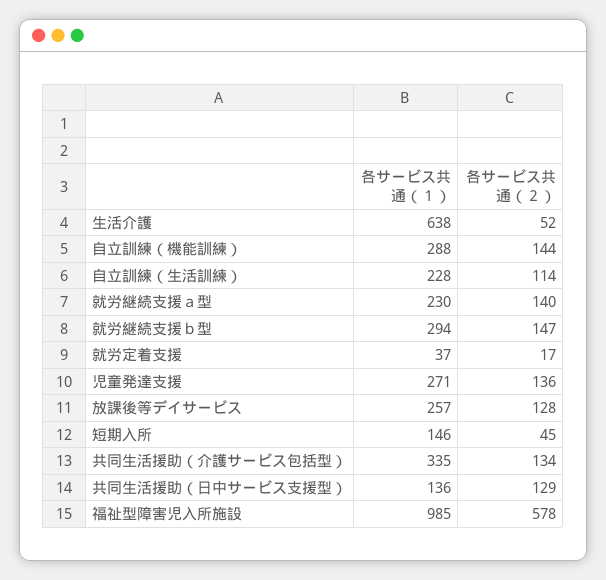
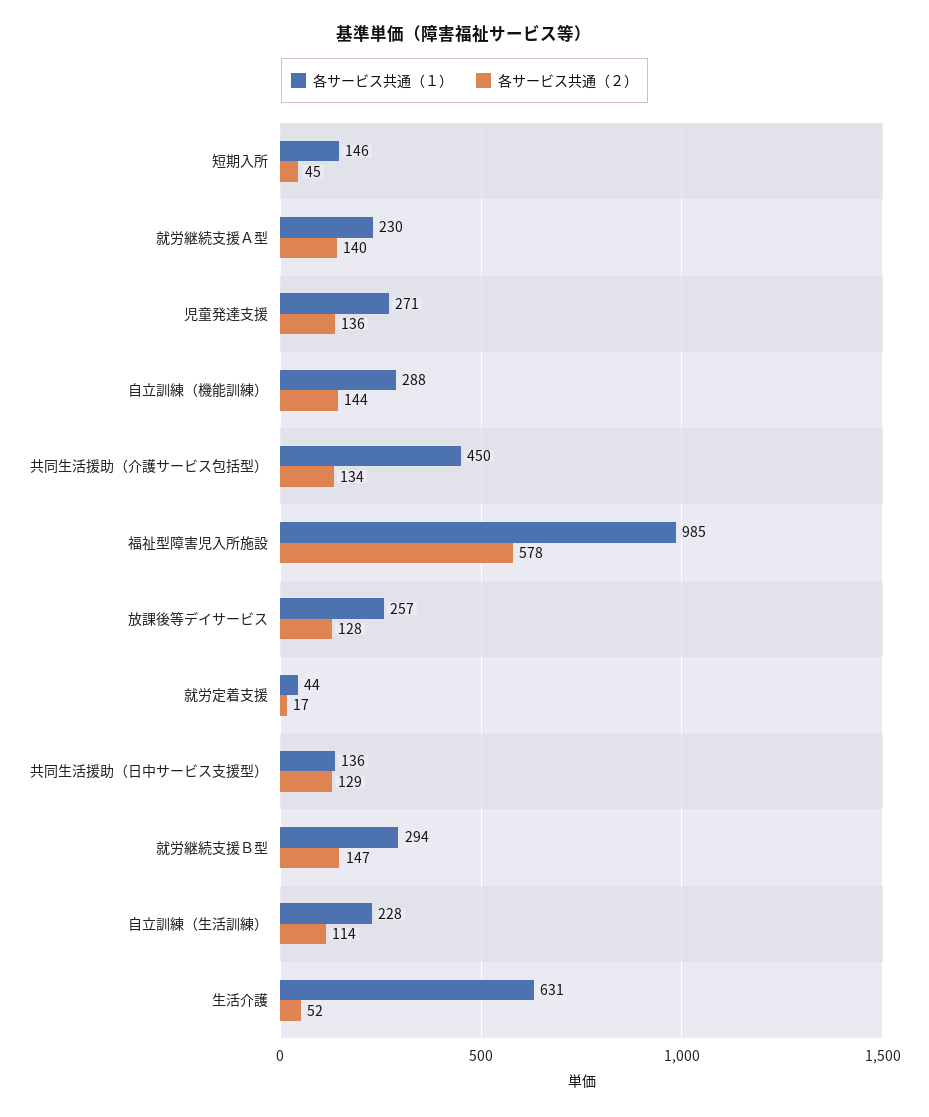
各サービス共通（１）, 生活介護: 638 -> 631
各サービス共通（１）, 就労定着支援: 37 -> 44
各サービス共通（１）, 共同生活援助（介護サービス包括型）: 335 -> 450

